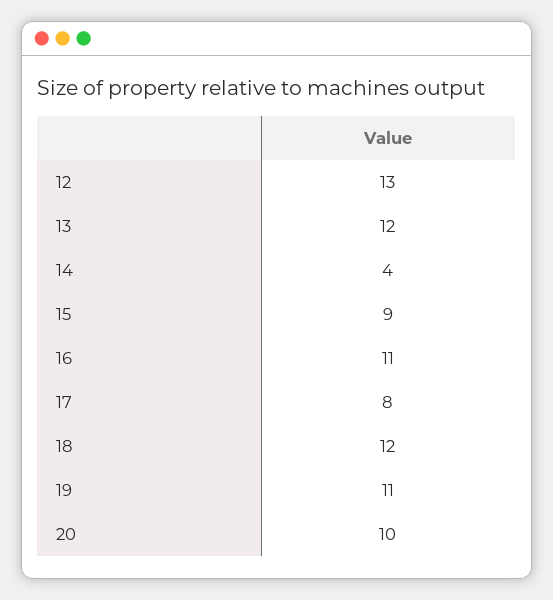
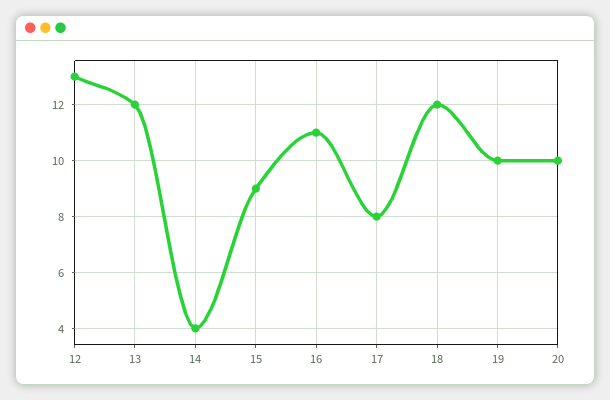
19: 11 -> 10

